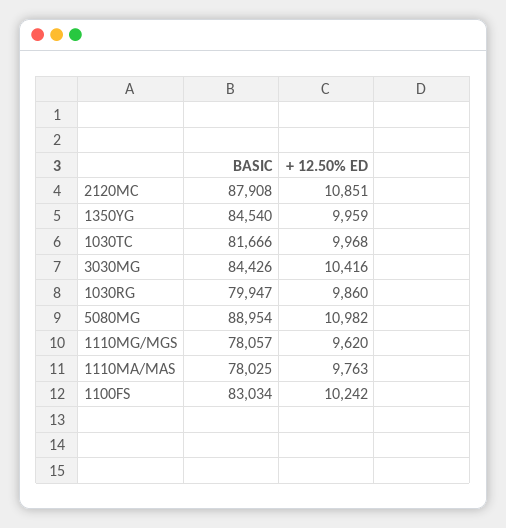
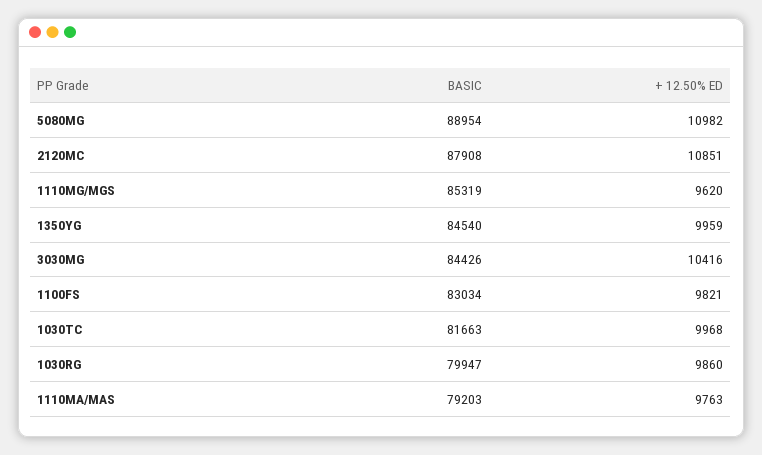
BASIC, 1030TC: 81666 -> 81663
BASIC, 1110MG/MGS: 78057 -> 85319
BASIC, 1110MA/MAS: 78025 -> 79203
+ 12.50% ED, 1100FS: 10242 -> 9821

